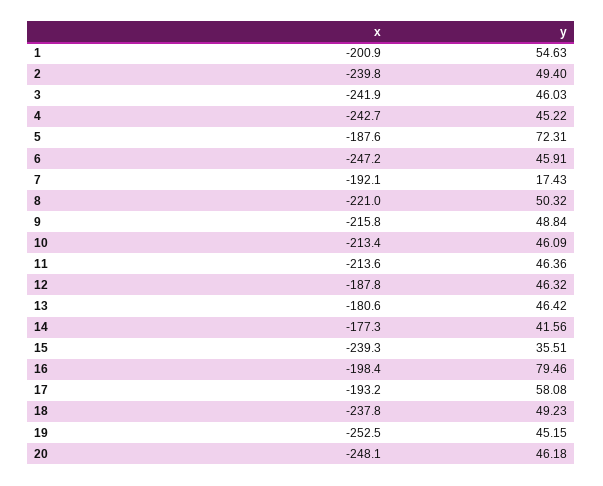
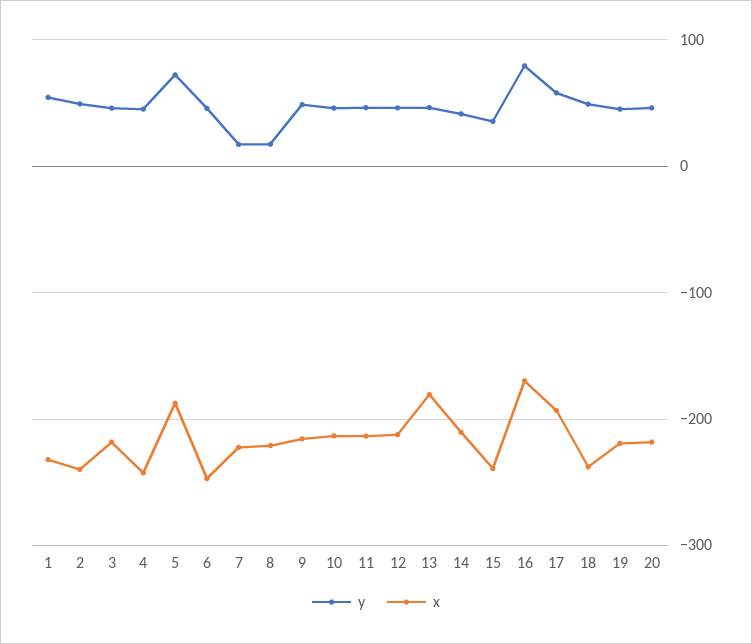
x, 1: -200.9 -> -230
x, 3: -241.9 -> -220
x, 7: -192.1 -> -220
y, 8: 50.32 -> 20
x, 12: -187.8 -> -210
x, 14: -177.3 -> -210
x, 16: -198.4 -> -170
x, 19: -252.5 -> -220
x, 20: -248.1 -> -220

